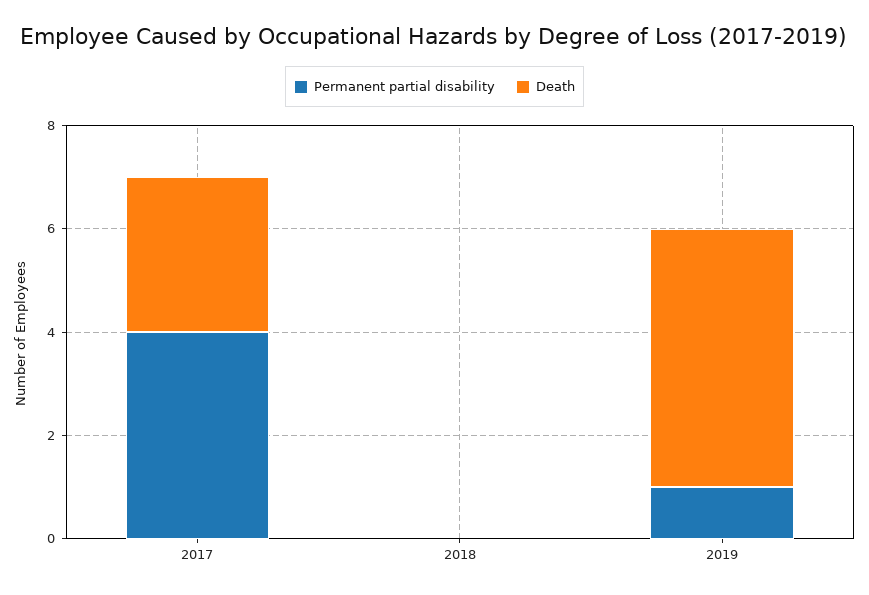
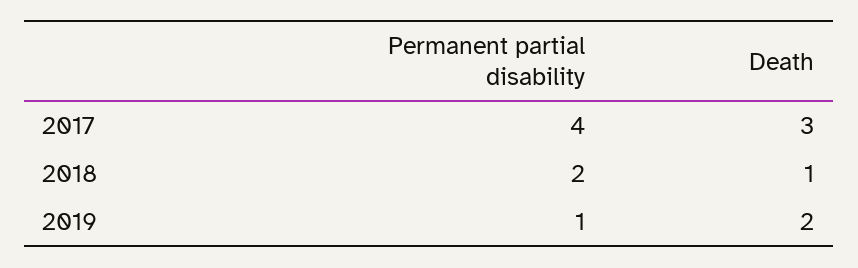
Permanent partial disability, 2018: 0 -> 2
Death, 2018: 0 -> 1
Death, 2019: 5 -> 2

